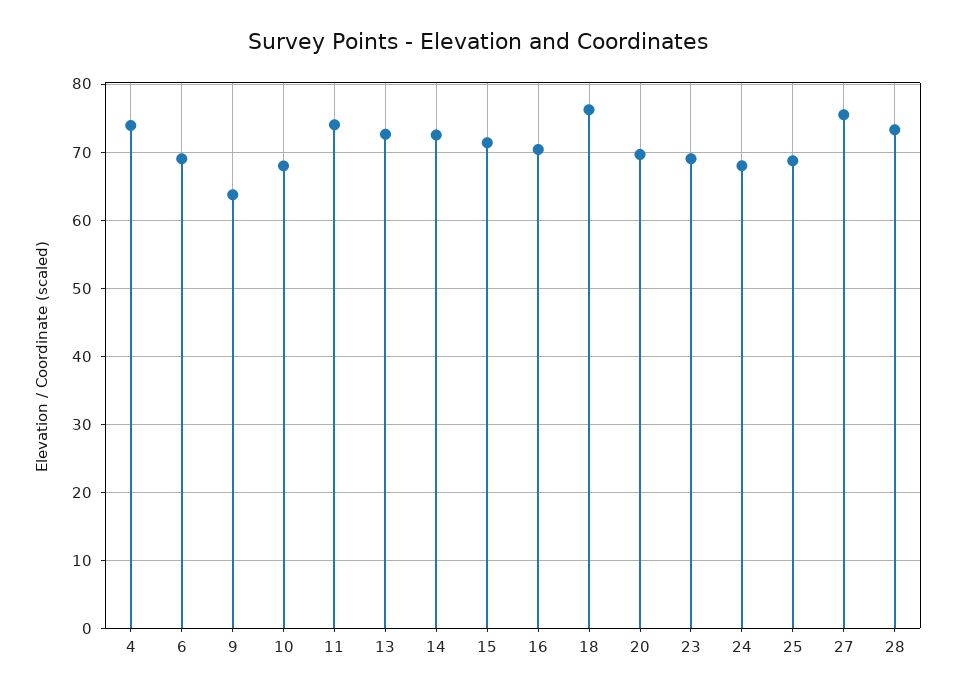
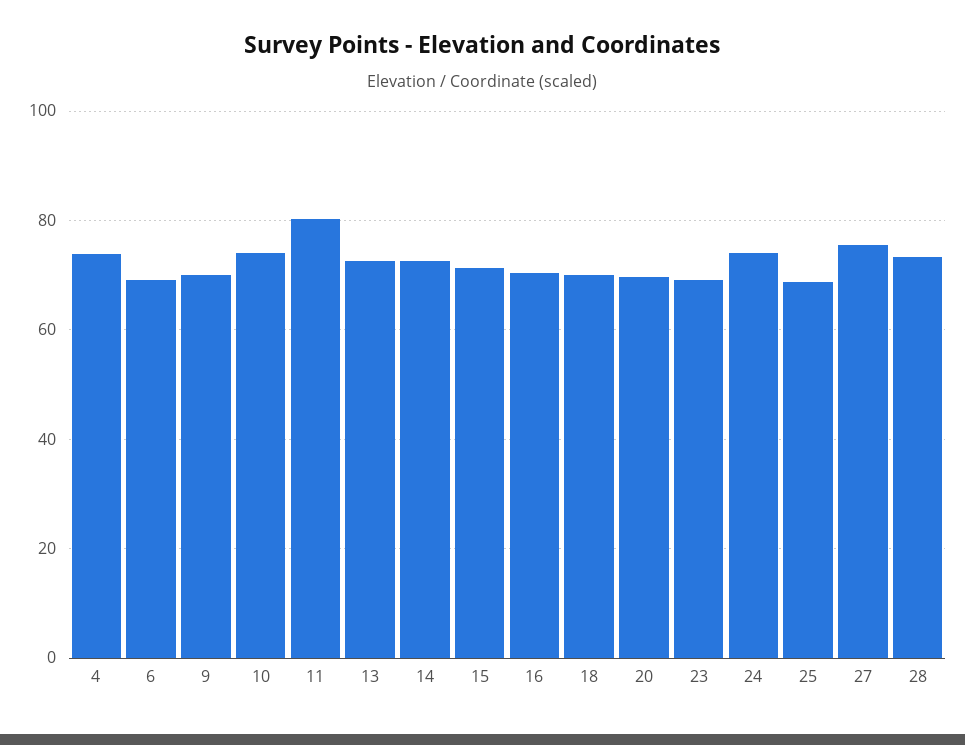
9: 64 -> 70
10: 68 -> 74
11: 74 -> 80
18: 76 -> 70
24: 68 -> 74

